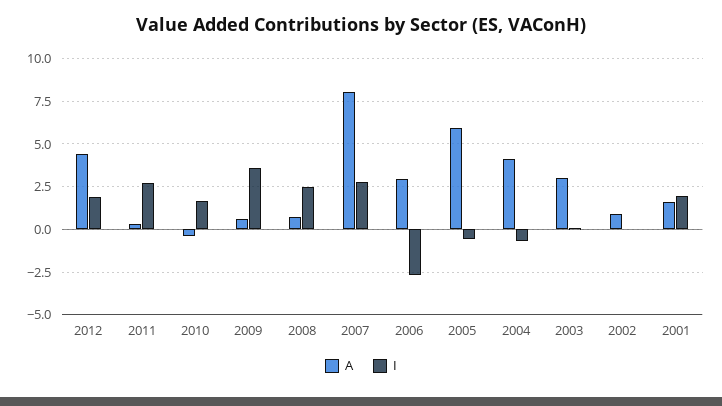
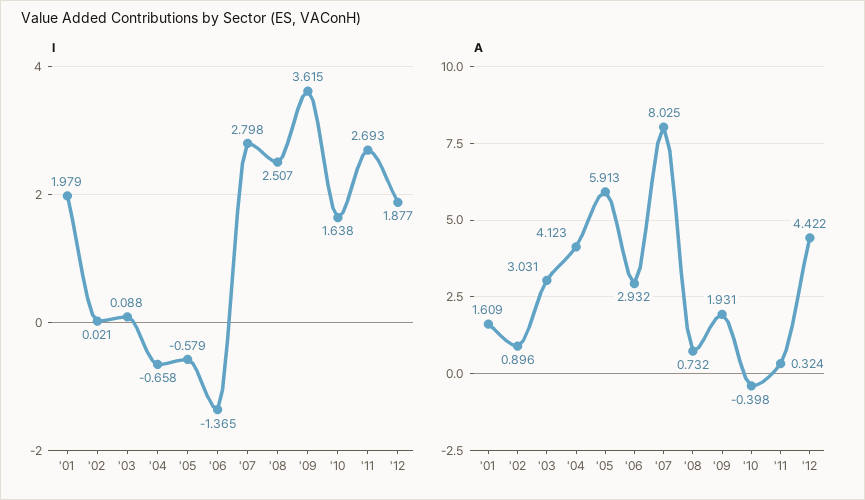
A, 2009: 0.5 -> 1.931
I, 2006: -2.5 -> -1.365

